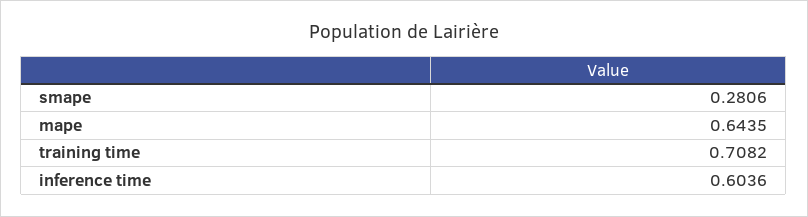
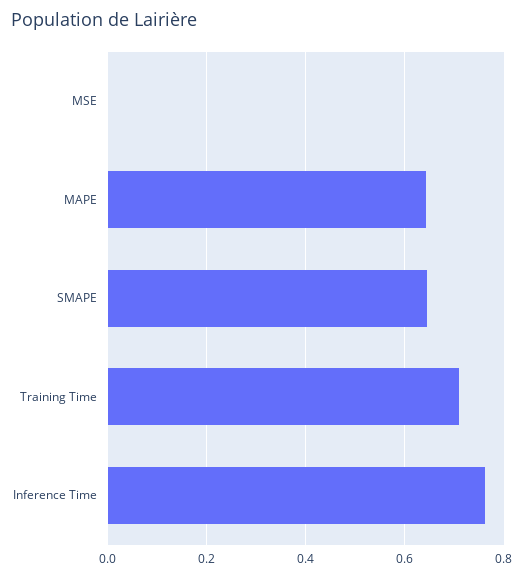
smape: 0.2806 -> 0.64
inference time: 0.6036 -> 0.76
MSE: none -> 0

